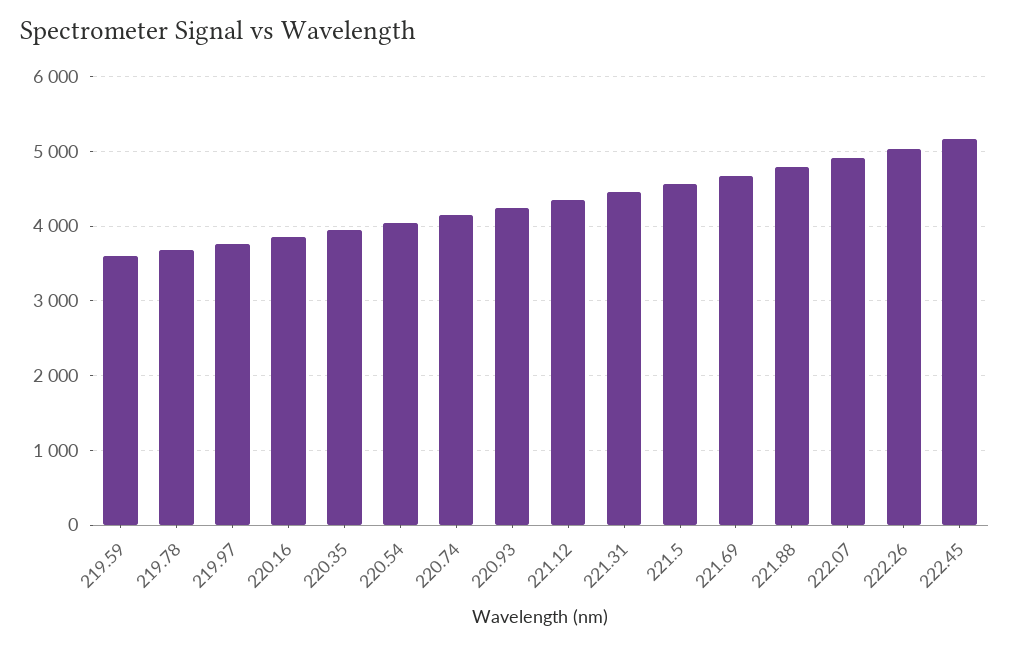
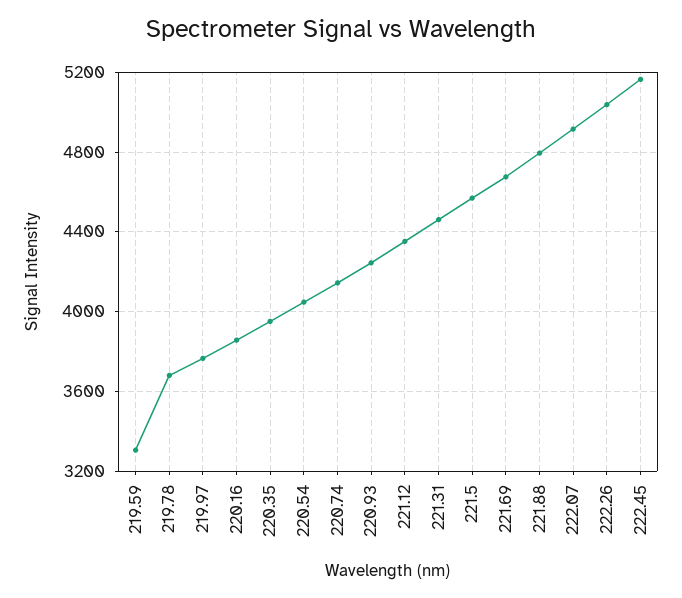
219.59: 3600 -> 3300

